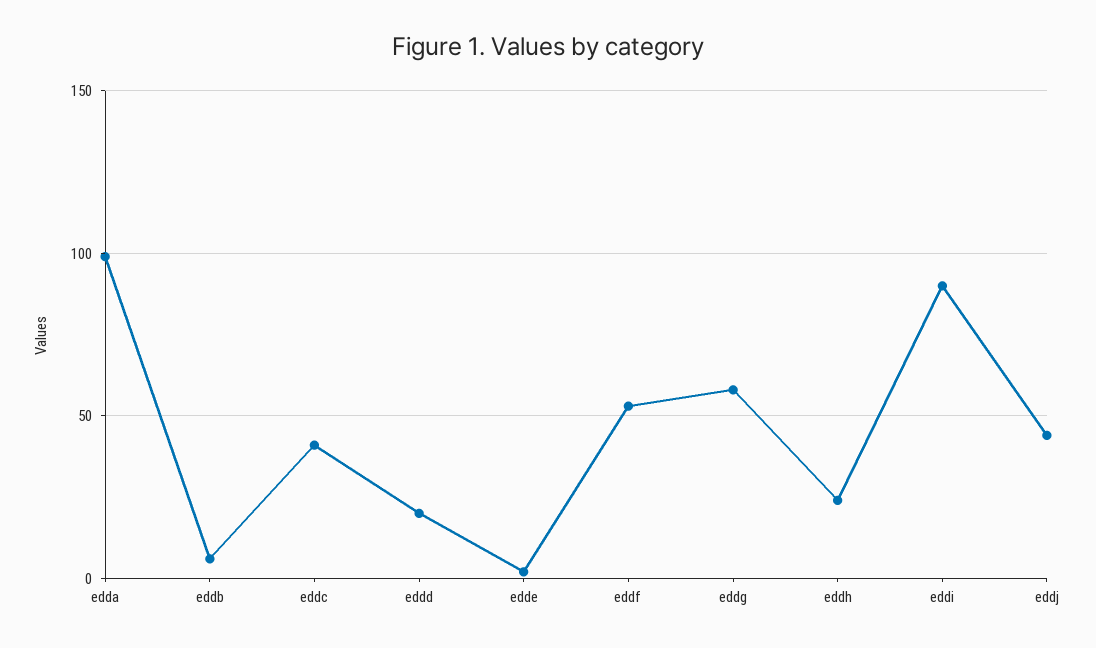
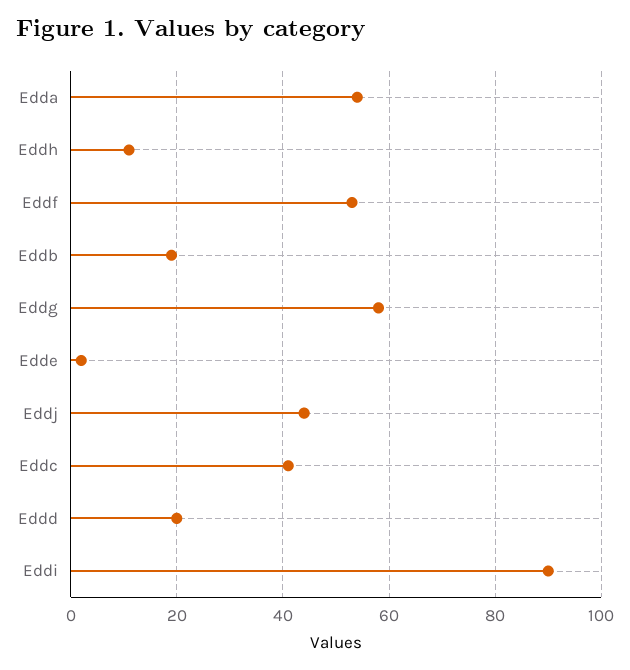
edda: 100 -> 55
eddb: 5 -> 20
eddh: 25 -> 10

